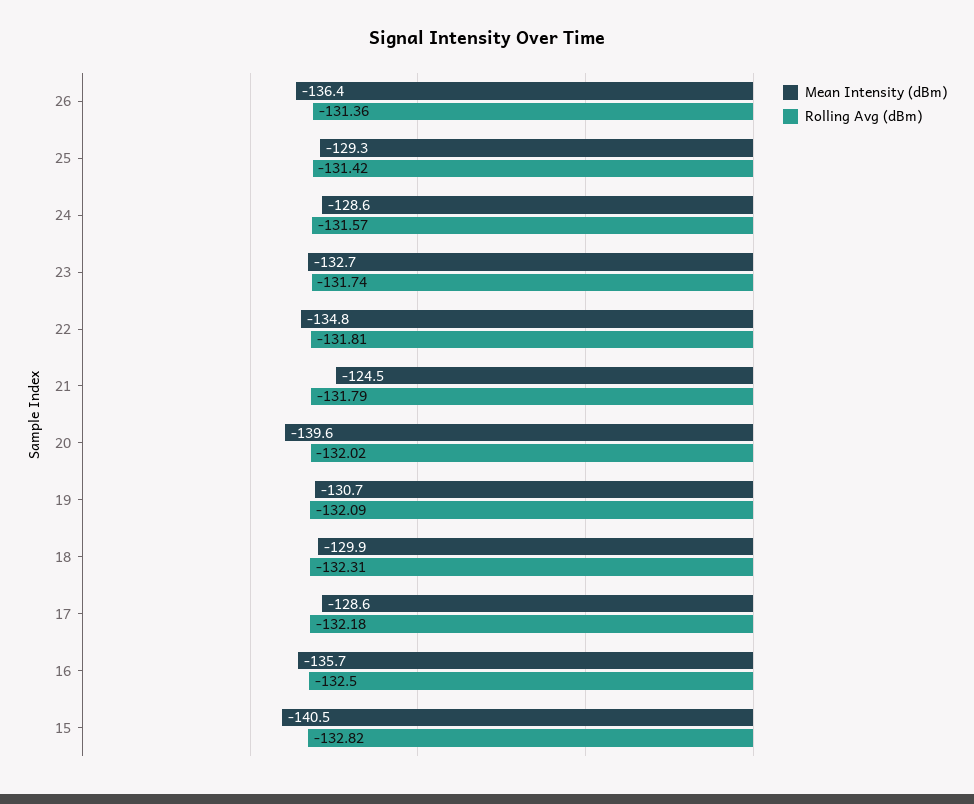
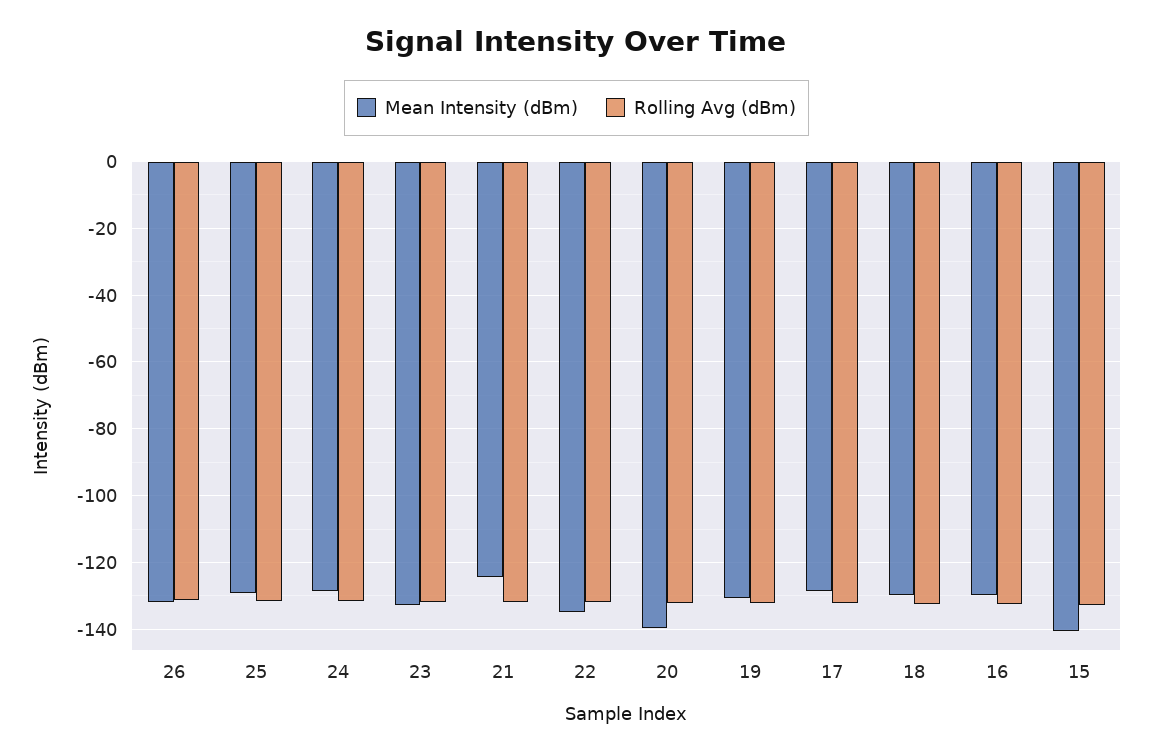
Mean Intensity (dBm), 26: -136.4 -> -132
Mean Intensity (dBm), 16: -135.7 -> -130

